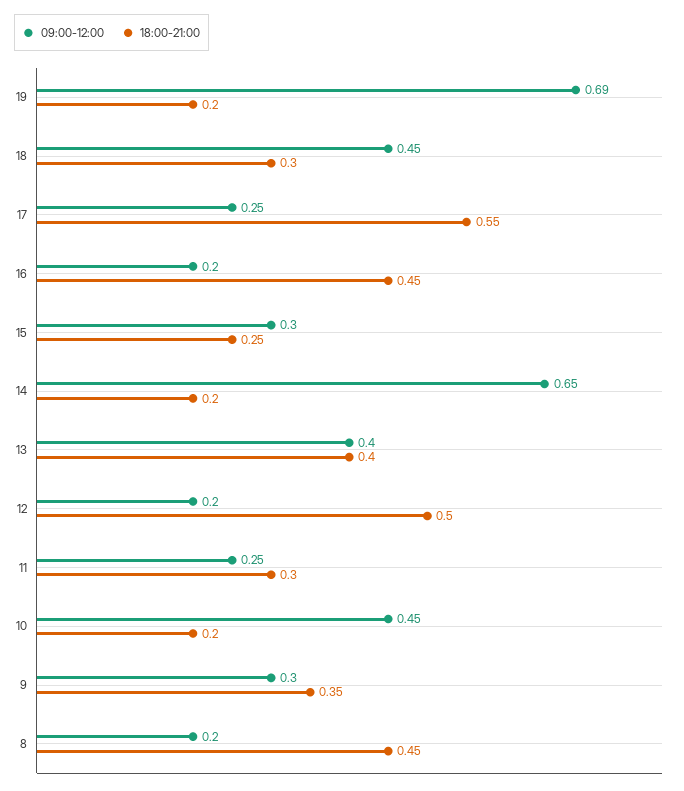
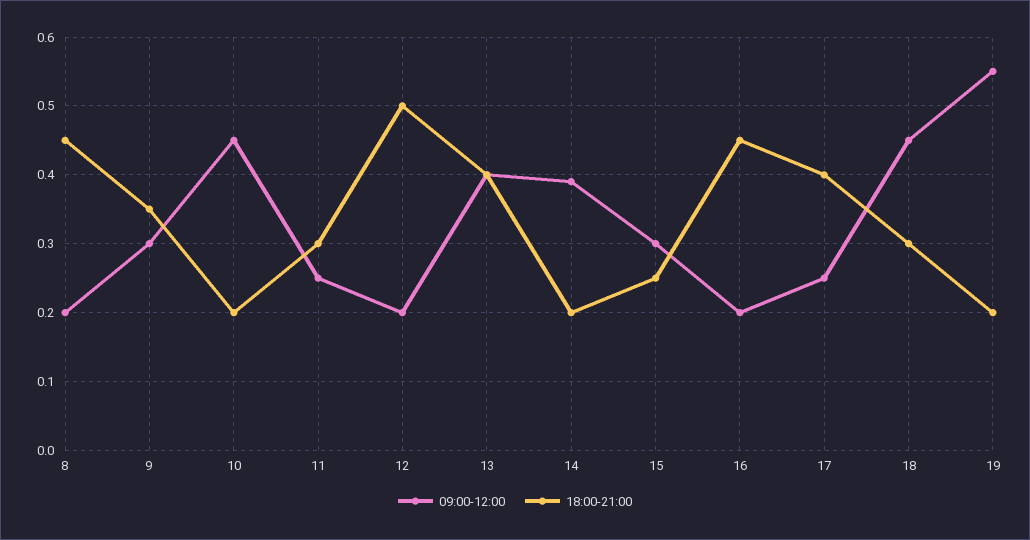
09:00-12:00, 19: 0.69 -> 0.55
18:00-21:00, 17: 0.55 -> 0.4
09:00-12:00, 14: 0.65 -> 0.39

